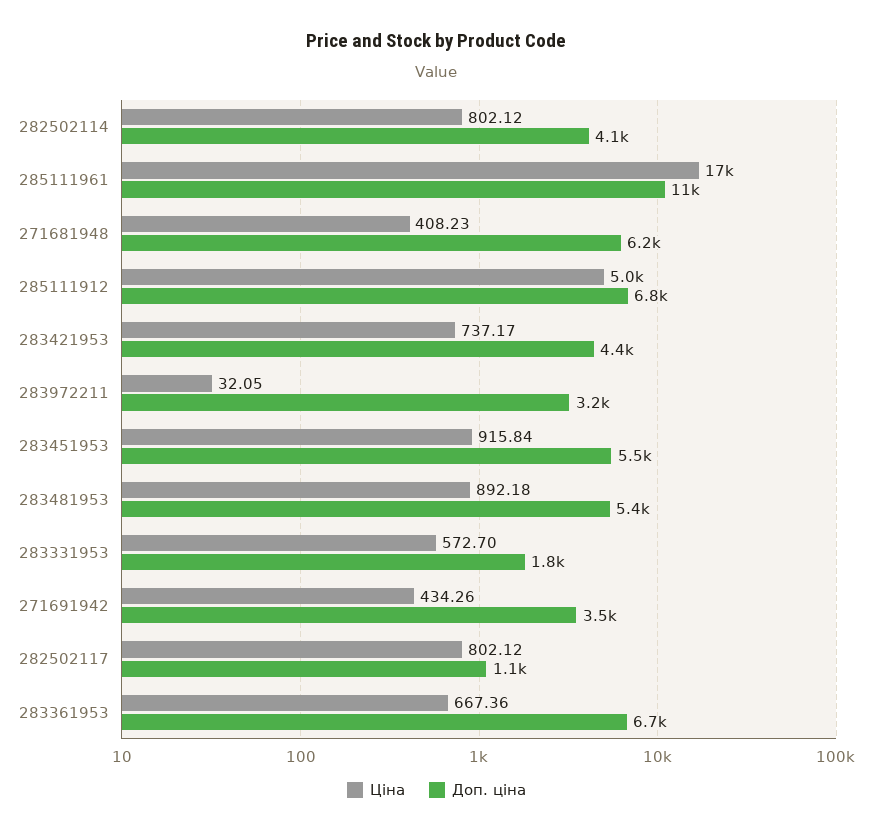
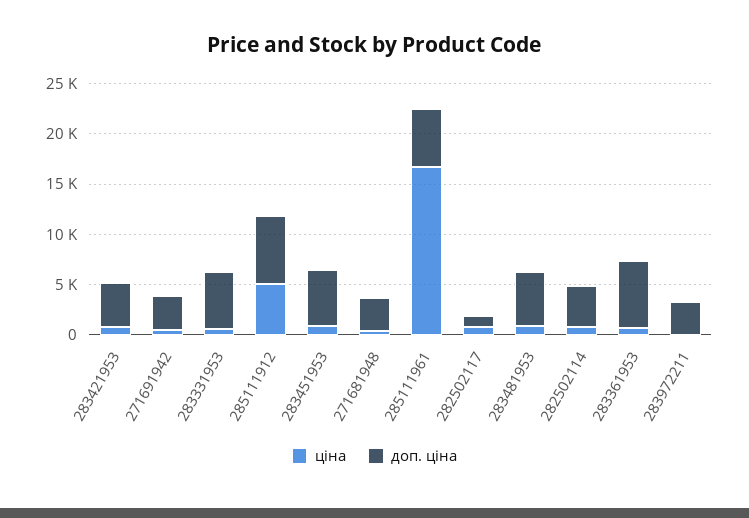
Доп. ціна, 285111961: 11000 -> 6000
Доп. ціна, 271681948: 6200 -> 3000
Доп. ціна, 283331953: 1800 -> 6000

